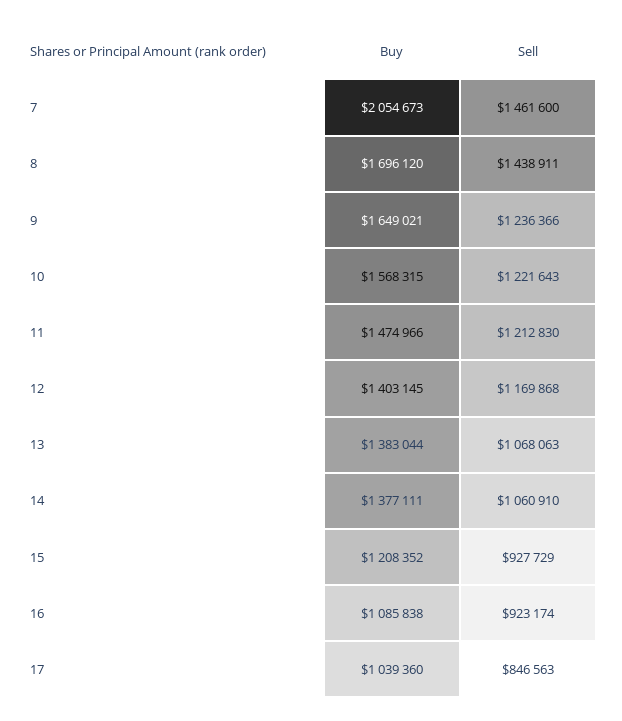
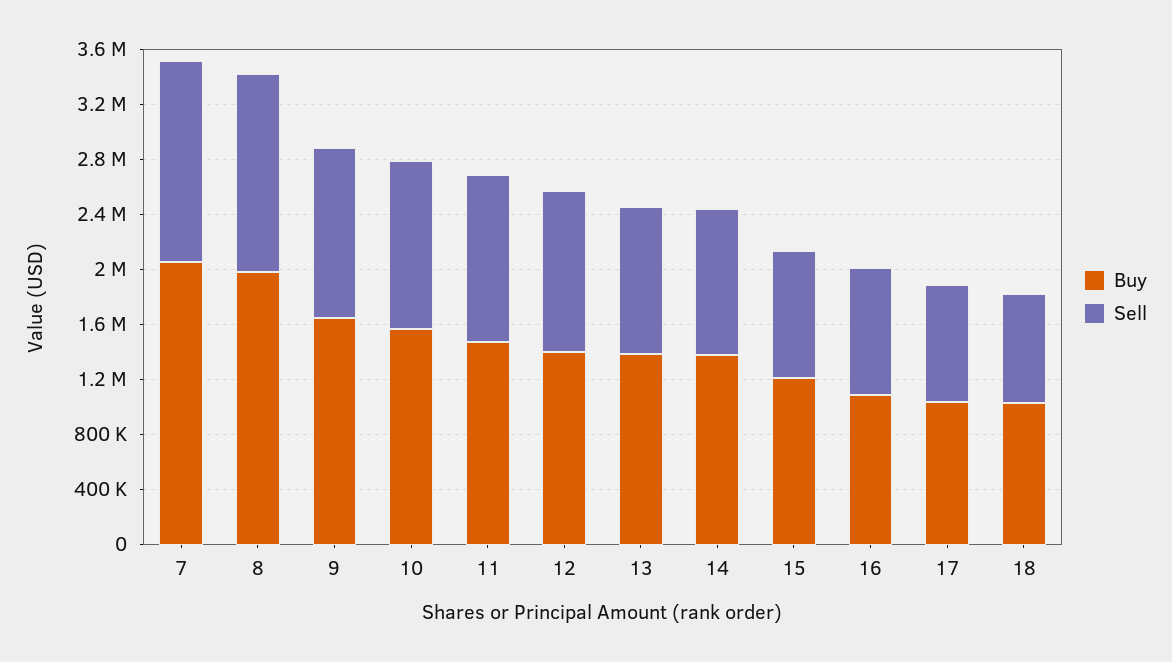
Buy, 8: 1696120 -> 2000000
Buy, 18: none -> 1000000
Sell, 18: none -> 800000

